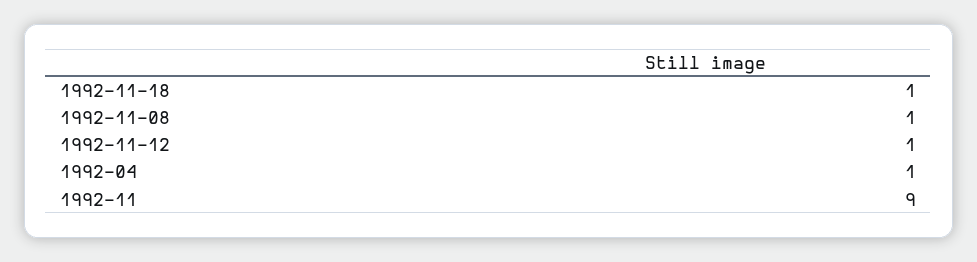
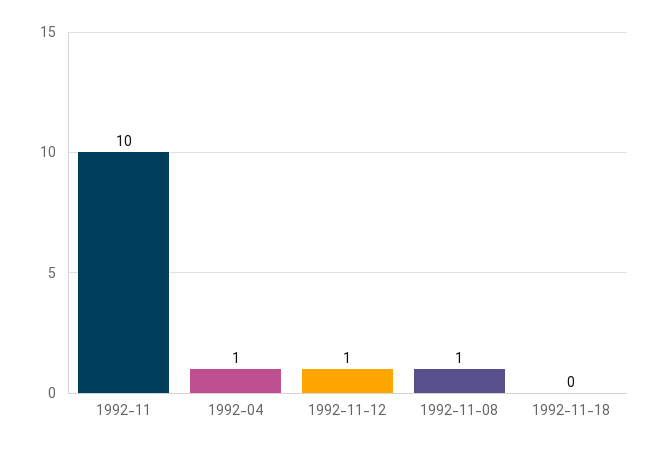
1992-11-18: 1 -> 0
1992-11: 9 -> 10

